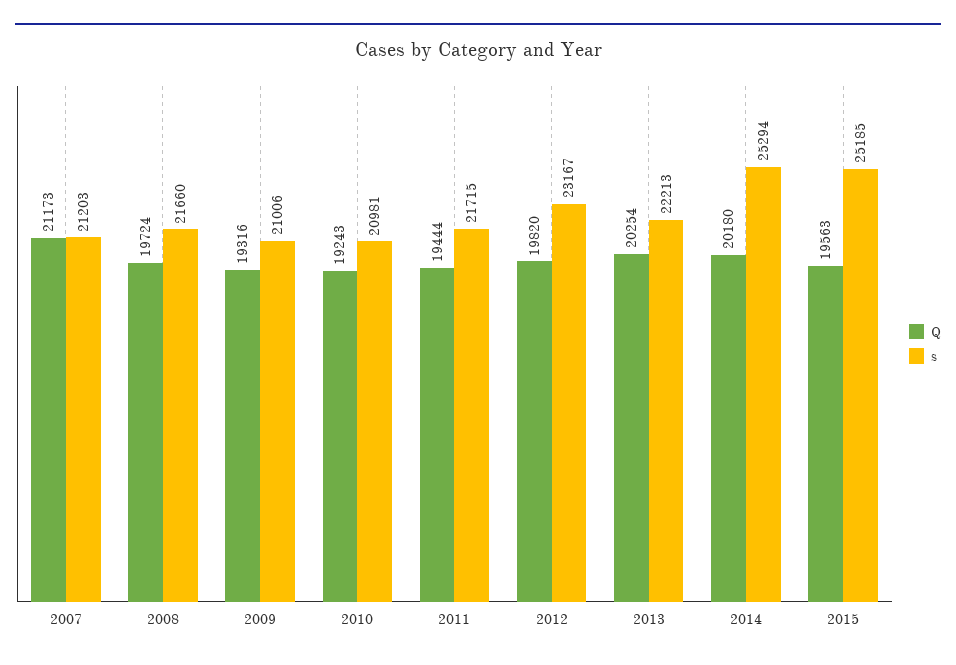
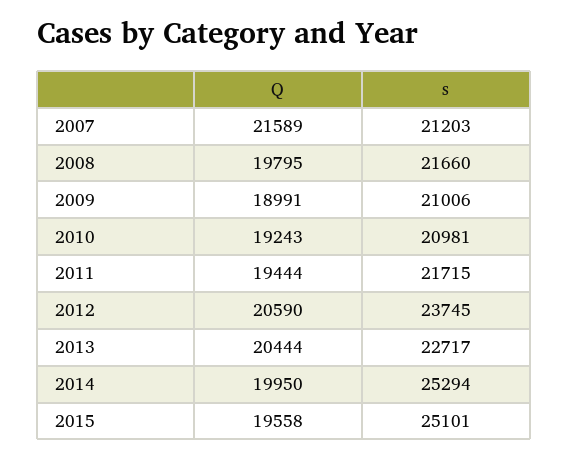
Q, 2007: 21173 -> 21589
Q, 2008: 19724 -> 19795
Q, 2009: 19316 -> 18991
Q, 2012: 19820 -> 20590
s, 2012: 23167 -> 23745
Q, 2013: 20254 -> 20444
s, 2013: 22213 -> 22717
Q, 2014: 20180 -> 19950
Q, 2015: 19563 -> 19558
s, 2015: 25185 -> 25101

